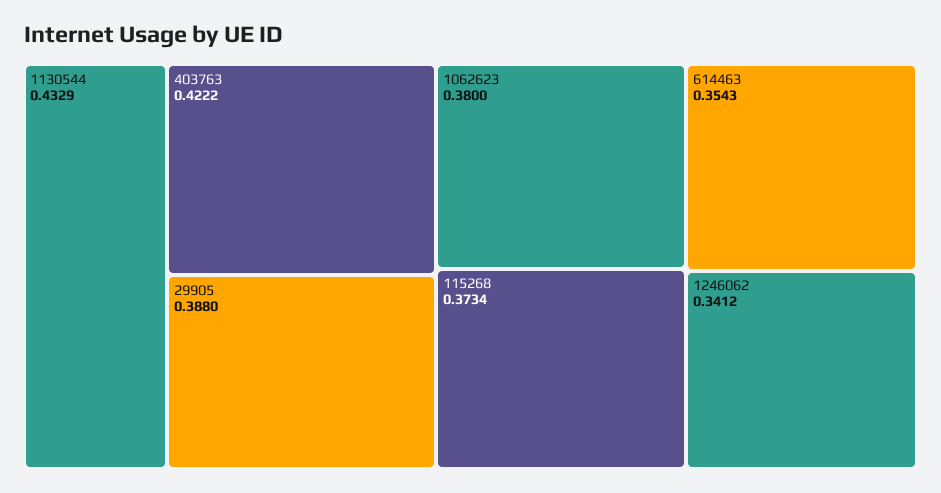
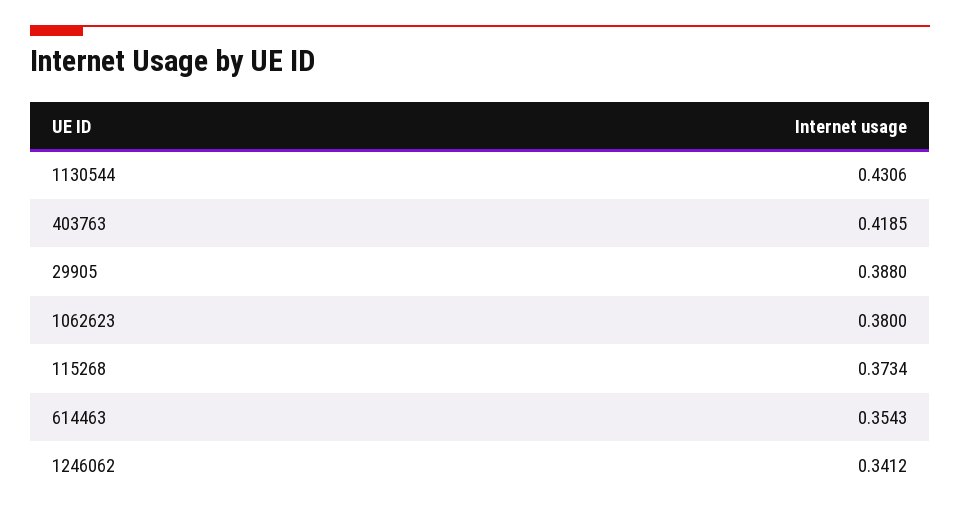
1130544: 0.4329 -> 0.4306
403763: 0.4222 -> 0.4185

